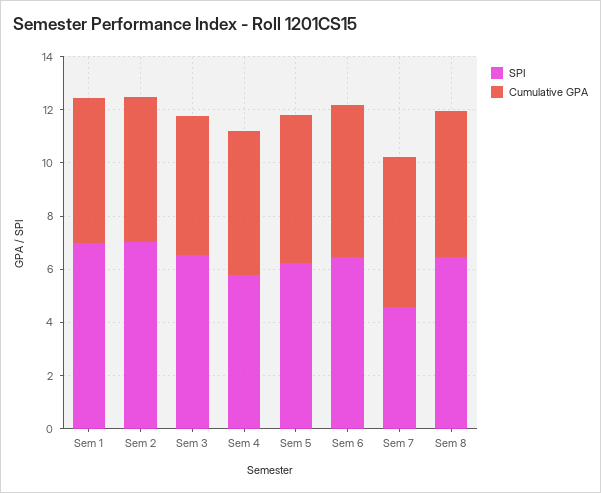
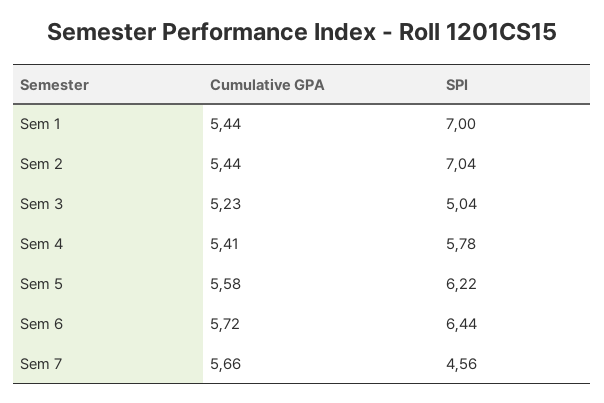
SPI, Sem 3: 6.5 -> 5.04
SPI, Sem 8: 6.5 -> none
Cumulative GPA, Sem 8: 5.5 -> none

